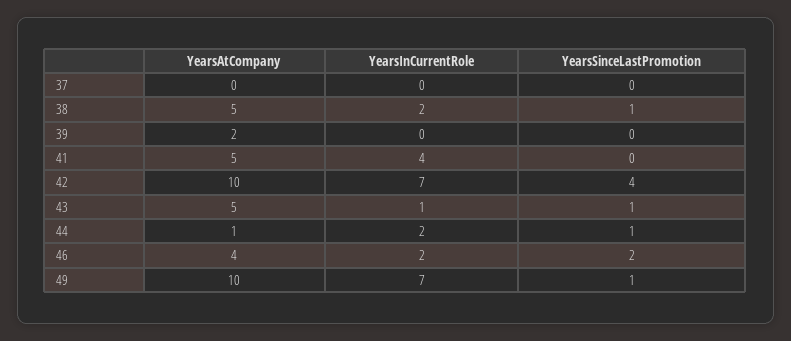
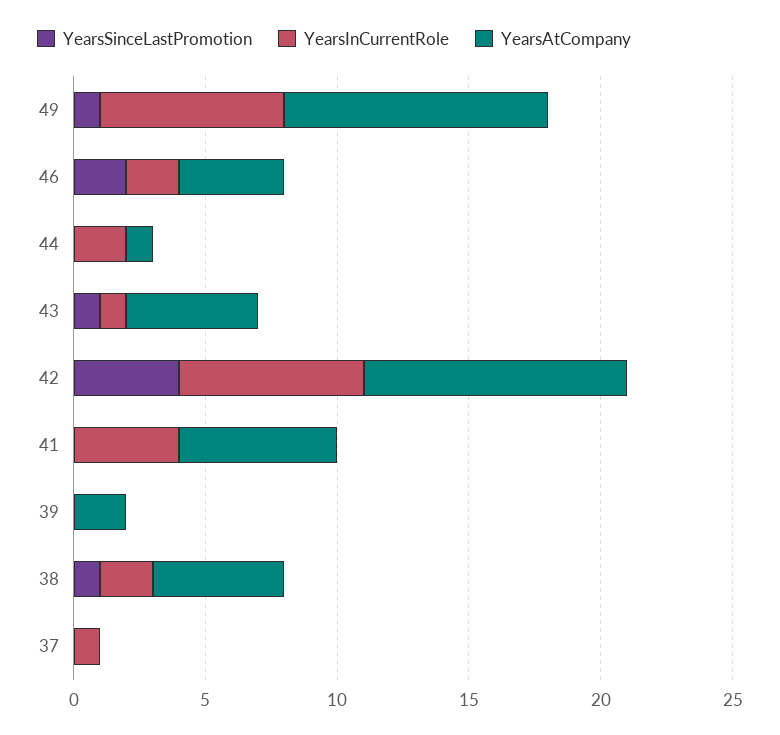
YearsInCurrentRole, 37: 0 -> 1
YearsAtCompany, 41: 5 -> 6
YearsSinceLastPromotion, 44: 1 -> 0

